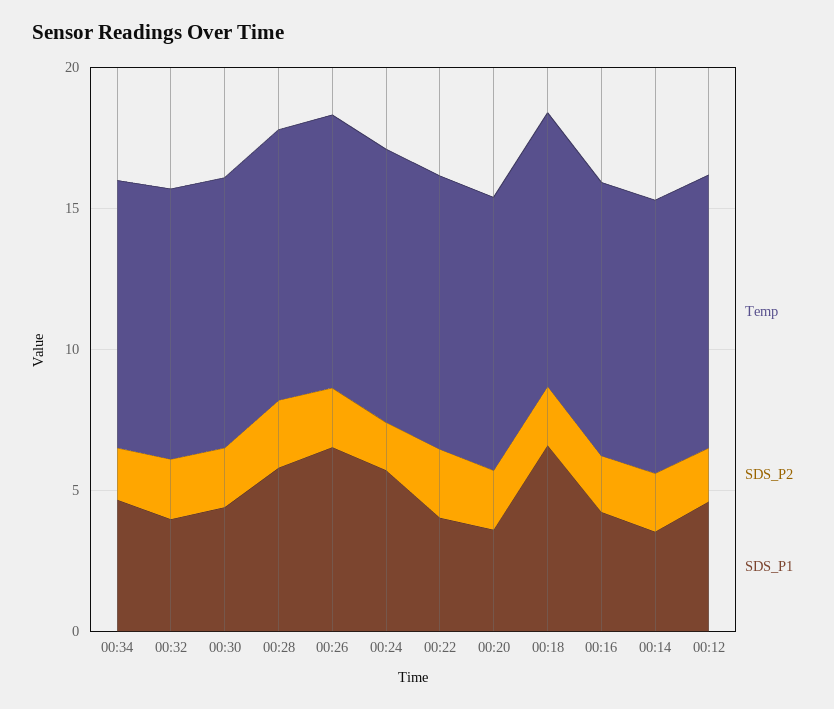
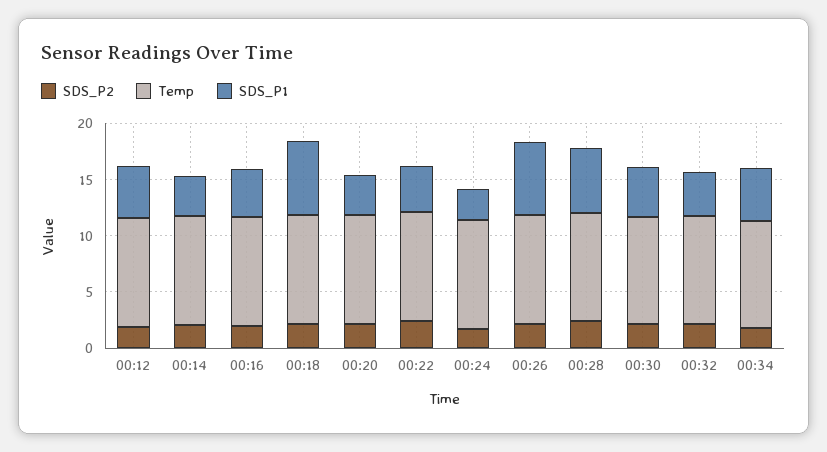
SDS_P1, 00:24: 6 -> 3

